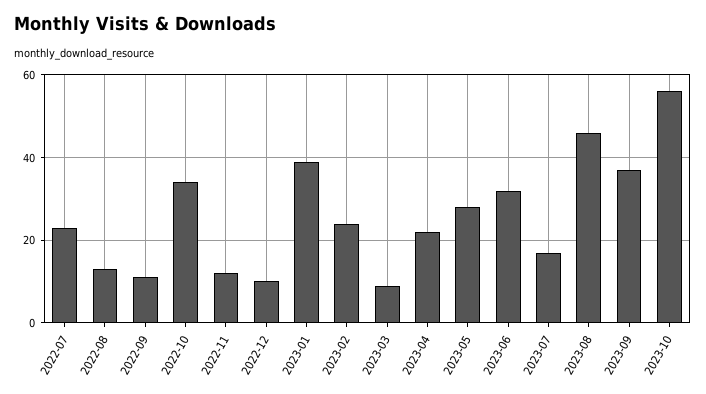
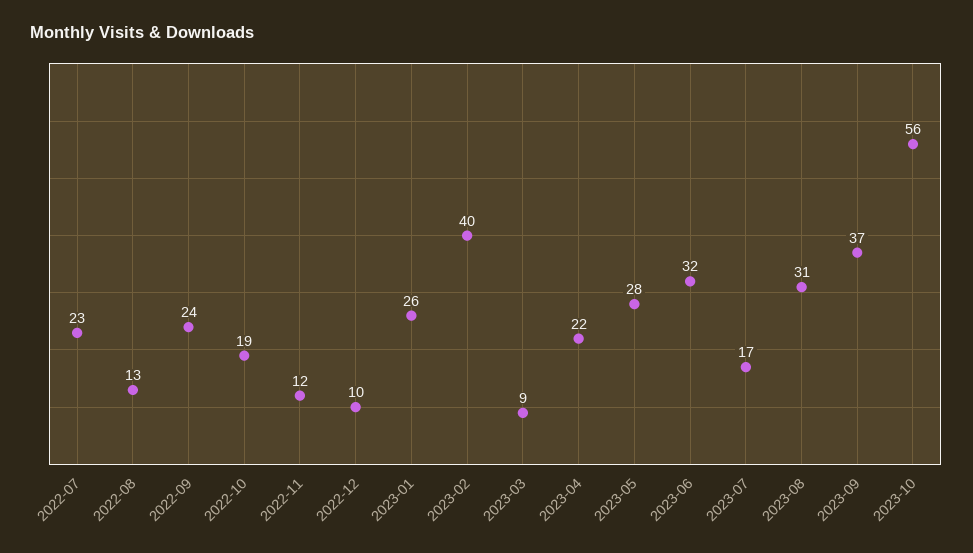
2022-09: 10 -> 24
2022-10: 35 -> 19
2023-01: 40 -> 26
2023-02: 25 -> 40
2023-08: 45 -> 31

